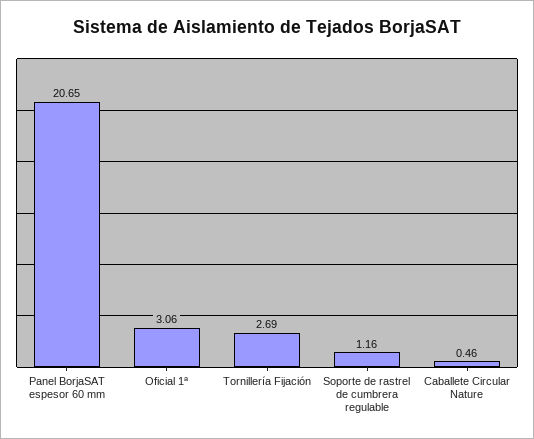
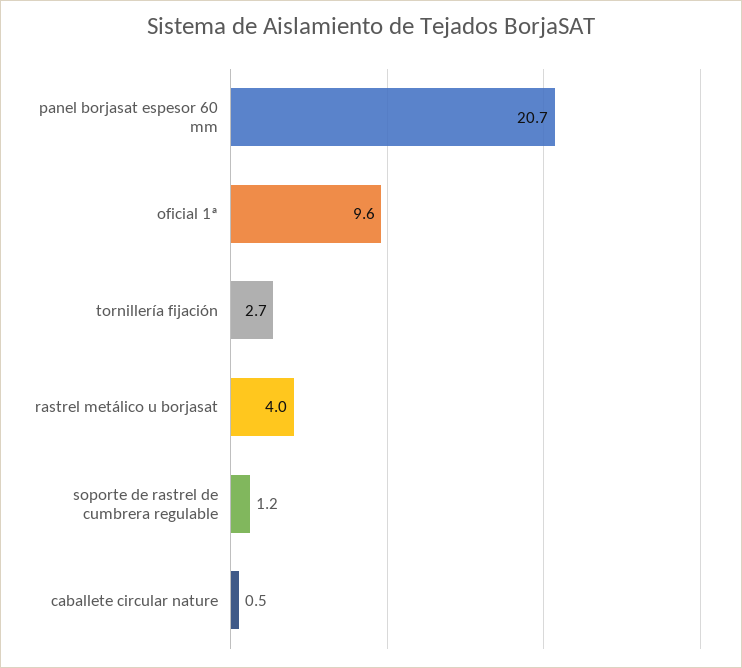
Oficial 1ª: 3.06 -> 9.6
rastrel metálico u borjasat: none -> 4

